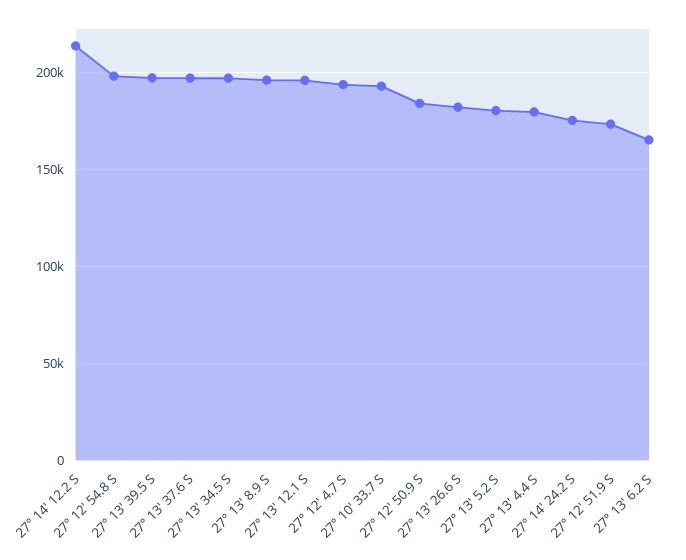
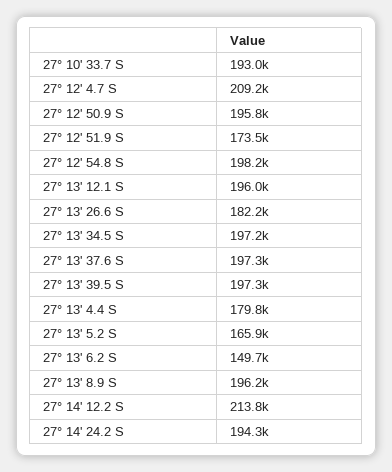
27° 12' 4.7 S: 195000 -> 209200
27° 12' 50.9 S: 185000 -> 195800
27° 13' 5.2 S: 180000 -> 165900
27° 14' 24.2 S: 175000 -> 194300
27° 13' 6.2 S: 165000 -> 149700

